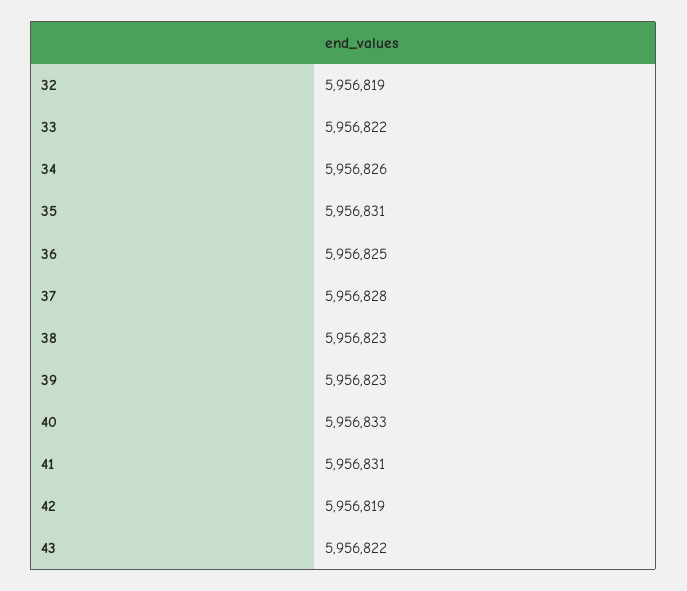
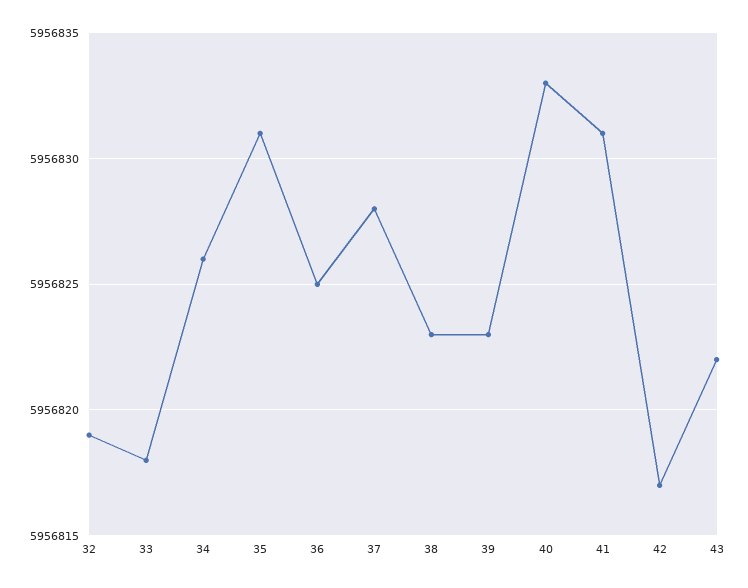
33: 5956822 -> 5956818
42: 5956819 -> 5956817

